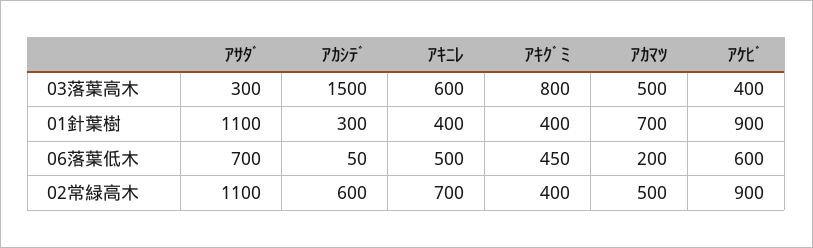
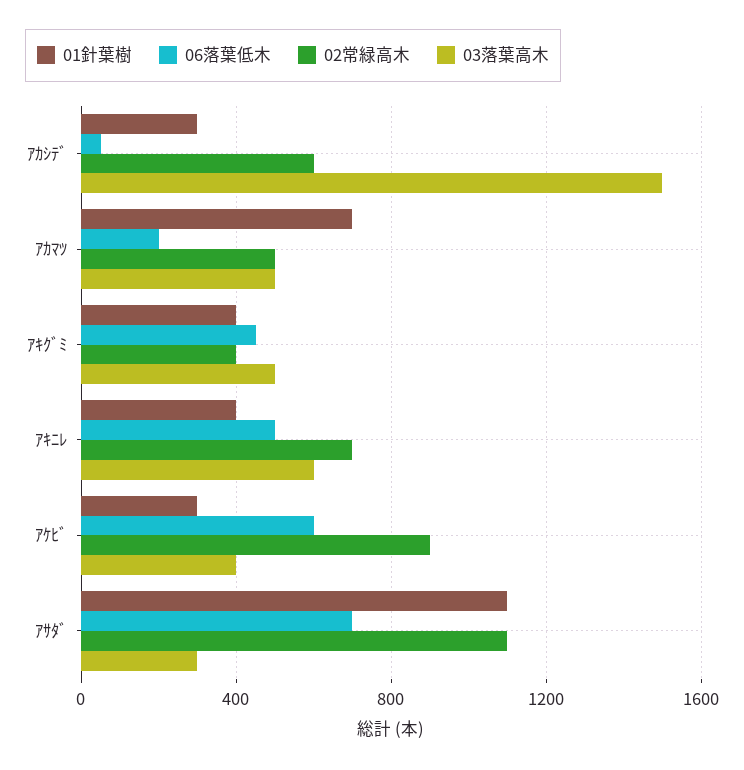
03落葉高木, ｱｷｸﾞﾐ: 800 -> 500
01針葉樹, ｱｹﾋﾞ: 900 -> 300

